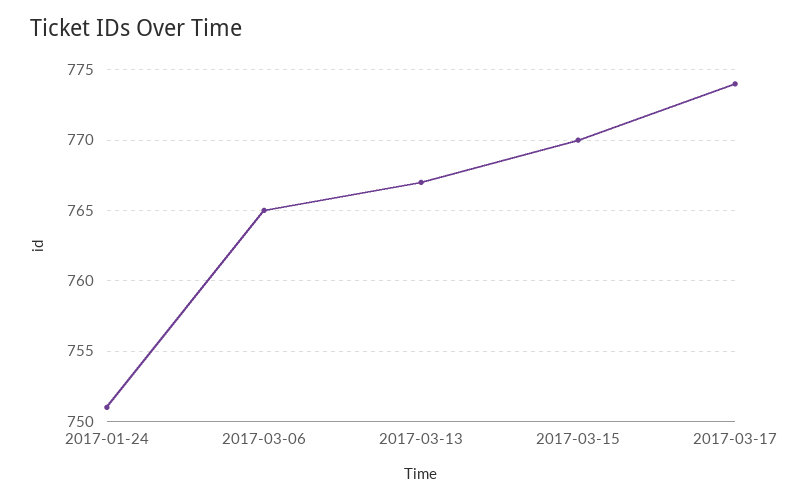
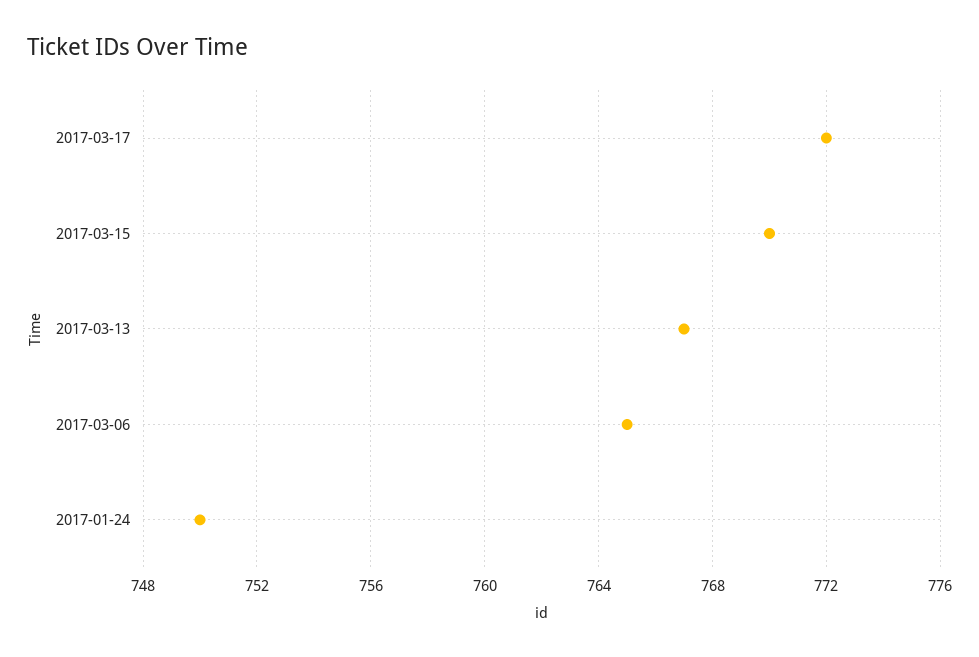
2017-01-24: 751 -> 750
2017-03-17: 774 -> 772

